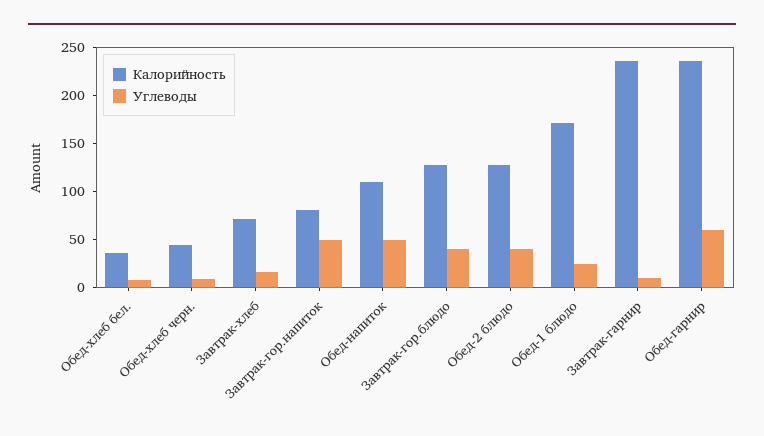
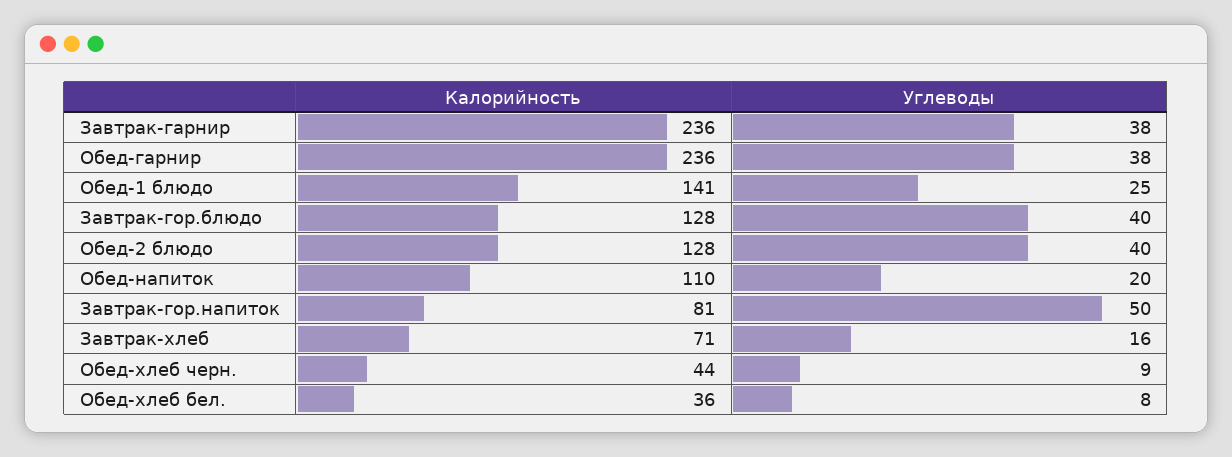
Углеводы, Обед-напиток: 50 -> 20
Калорийность, Обед-1 блюдо: 170 -> 141
Углеводы, Завтрак-гарнир: 10 -> 38
Углеводы, Обед-гарнир: 60 -> 38

